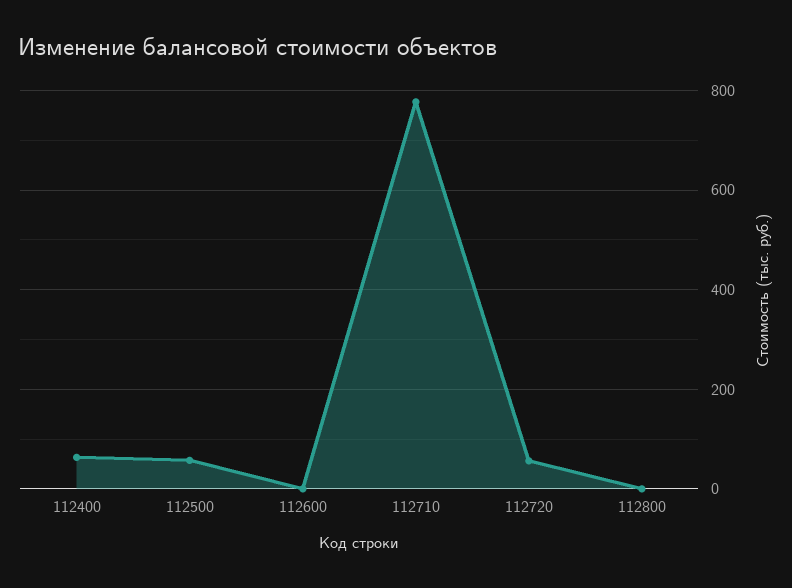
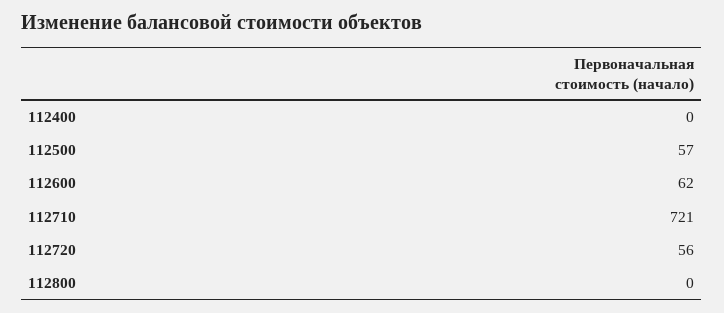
112400: 60 -> 0
112600: 0 -> 62
112710: 780 -> 721

